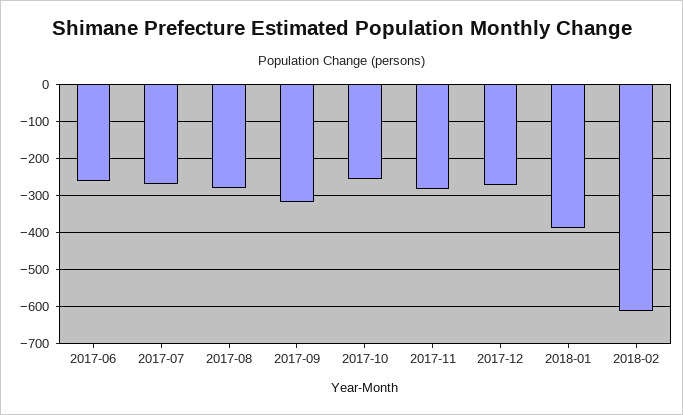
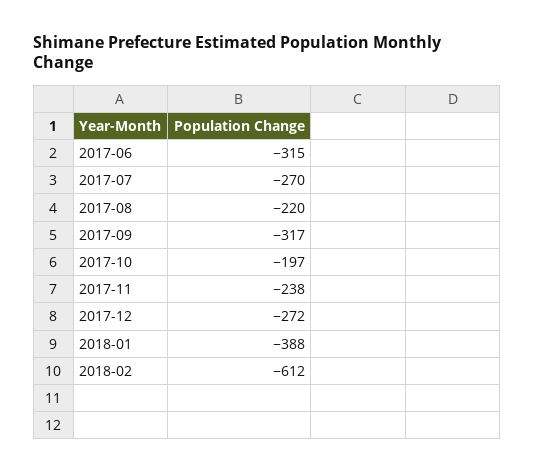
2017-06: -260 -> -315
2017-08: -280 -> -220
2017-10: -260 -> -197
2017-11: -280 -> -238

